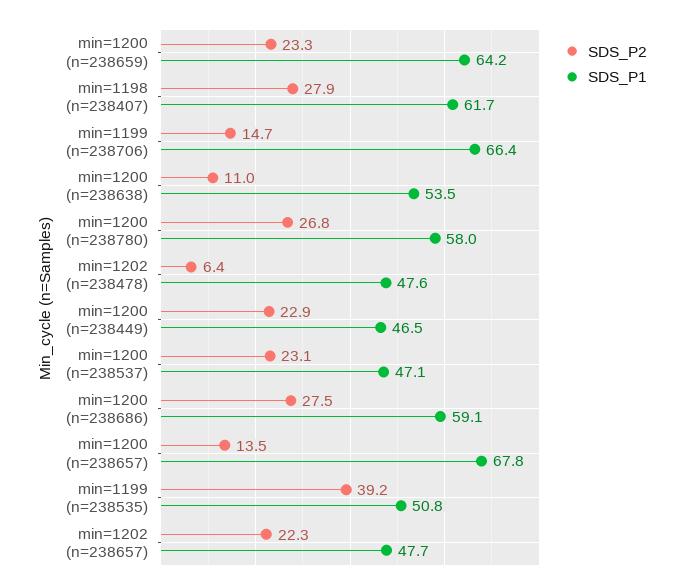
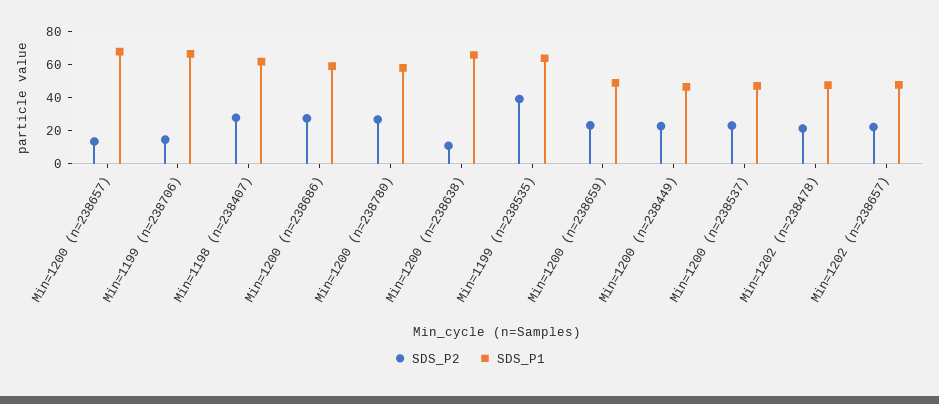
SDS_P1, min=1200 (n=238659): 64.2 -> 50
SDS_P1, min=1200 (n=238638): 53.5 -> 65
SDS_P2, min=1202 (n=238478): 6.4 -> 20
SDS_P1, min=1199 (n=238535): 50.8 -> 65

